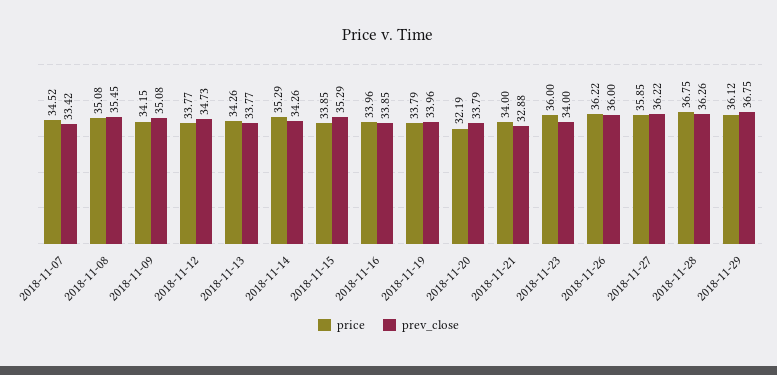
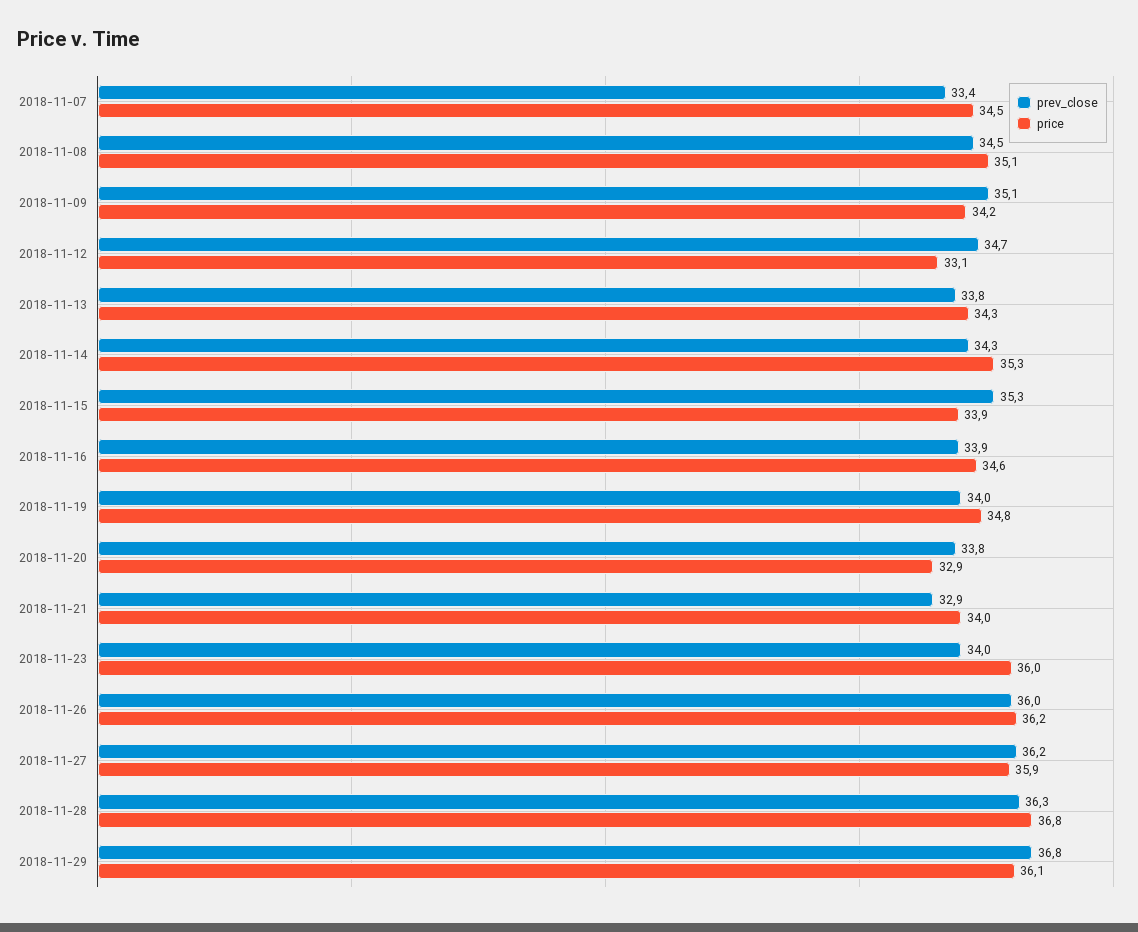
prev_close, 2018-11-08: 35.45 -> 34.5
price, 2018-11-12: 33.77 -> 33.1
price, 2018-11-16: 33.96 -> 34.6
price, 2018-11-19: 33.79 -> 34.8
price, 2018-11-20: 32.19 -> 32.9

